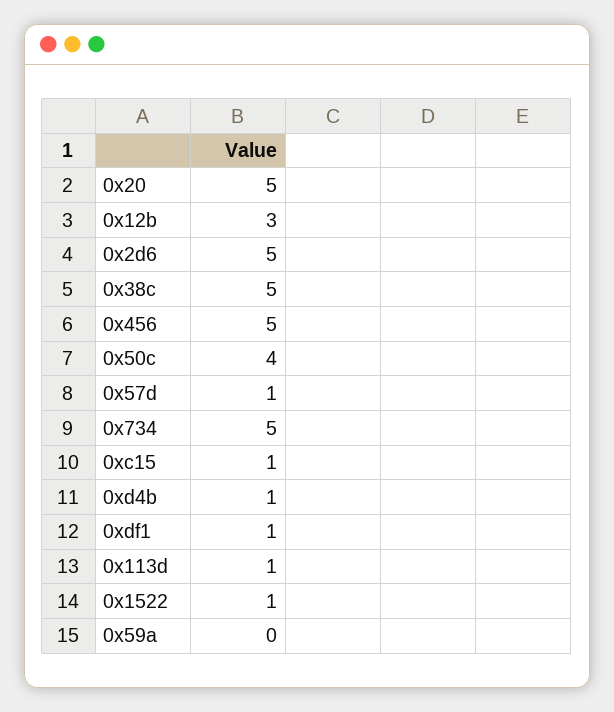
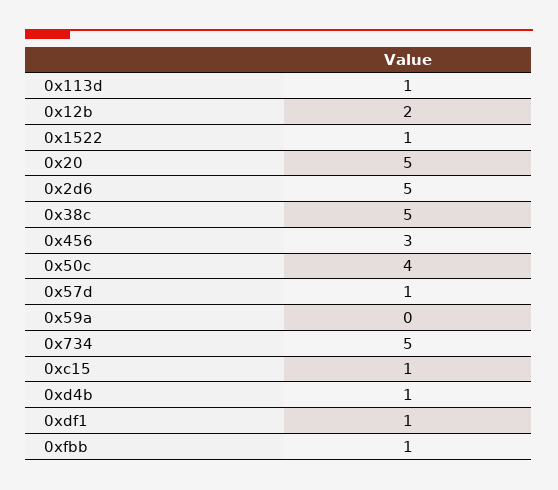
0x12b: 3 -> 2
0x456: 5 -> 3
0xfbb: none -> 1

